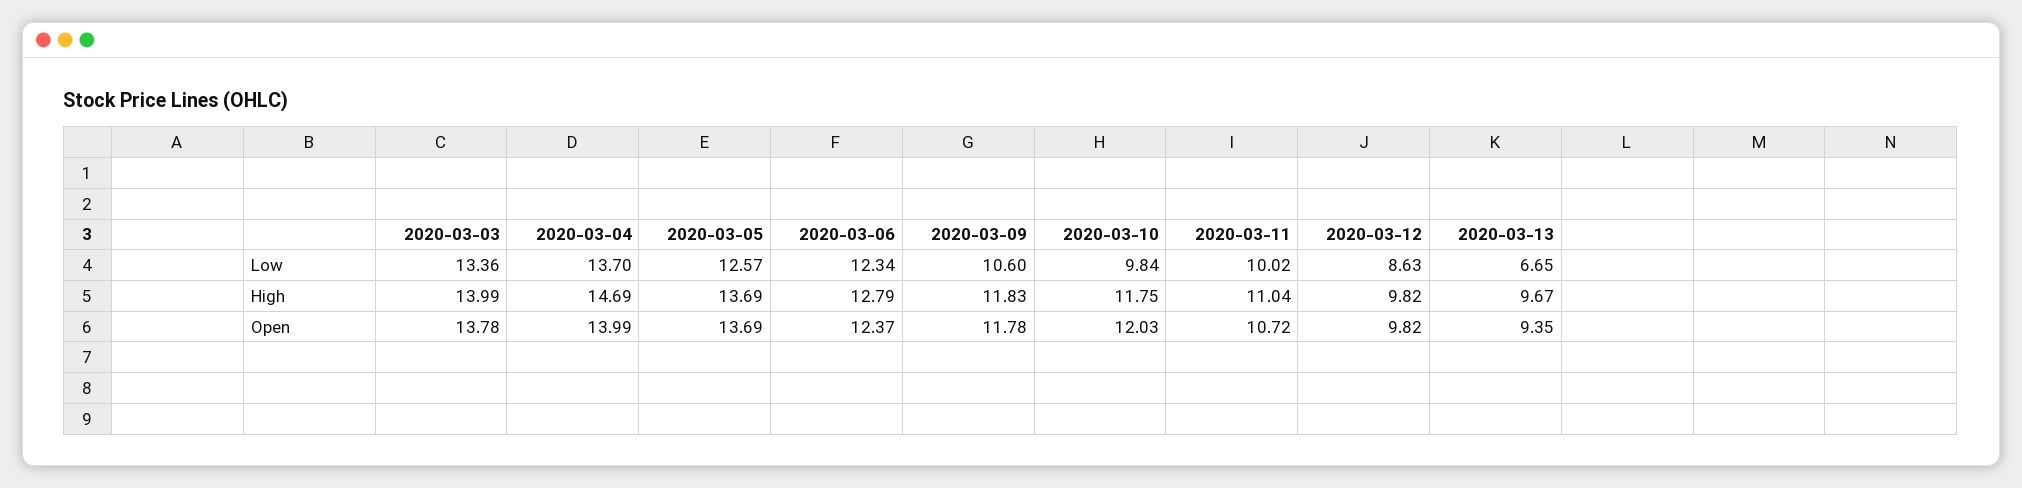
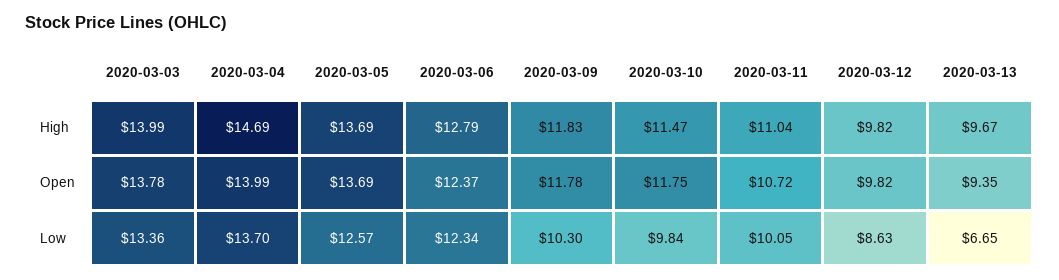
2020-03-09, Low: 10.6 -> 10.3
2020-03-11, Low: 10.02 -> 10.05
2020-03-10, High: 11.75 -> 11.47
2020-03-10, Open: 12.03 -> 11.75

